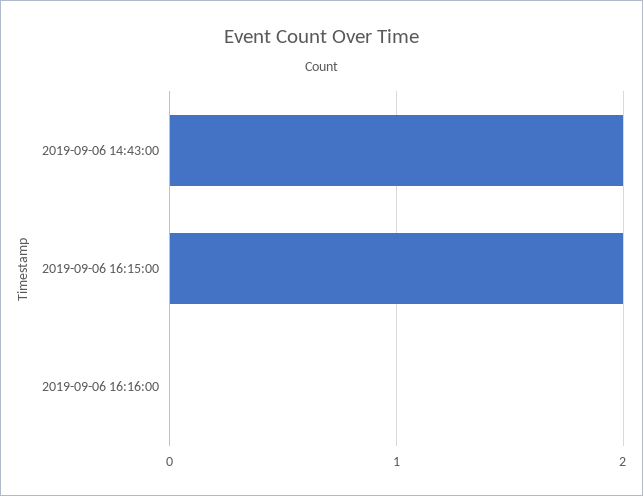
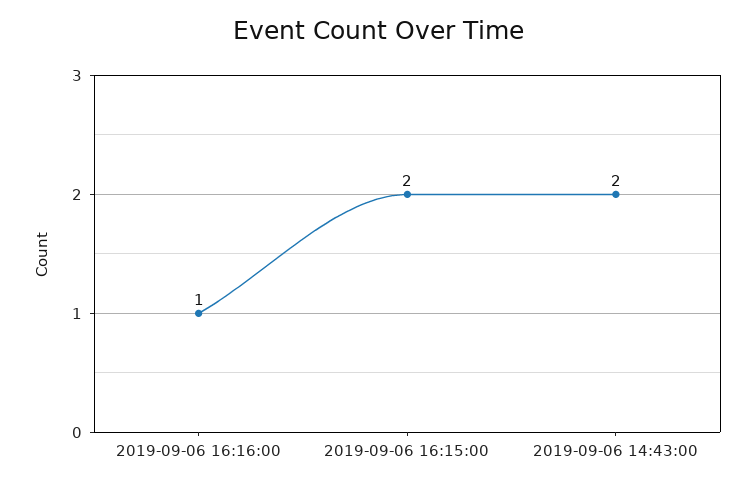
2019-09-06 16:16:00: 0 -> 1

